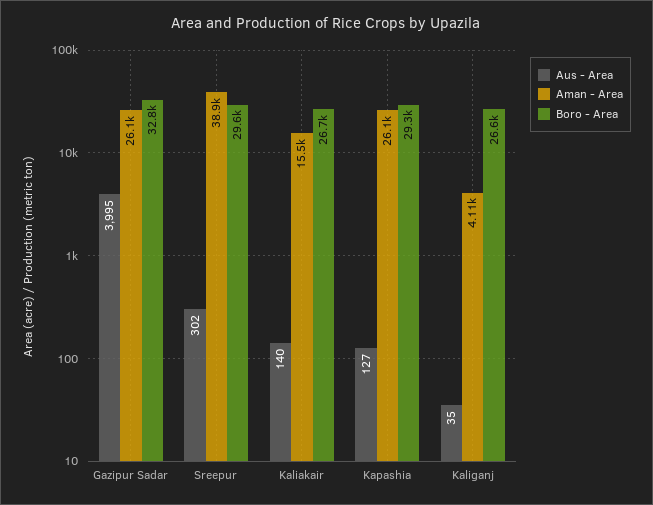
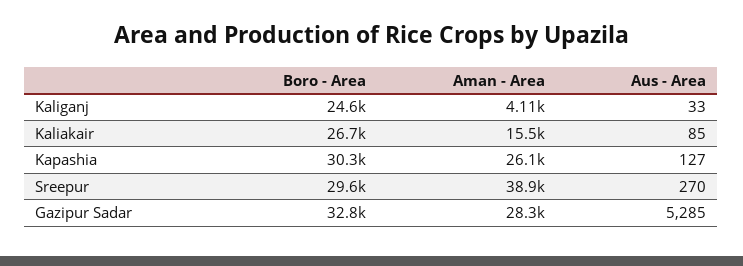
Aus - Area, Gazipur Sadar: 3995 -> 5285
Aman - Area, Gazipur Sadar: 26100 -> 28300
Aus - Area, Sreepur: 302 -> 270
Aus - Area, Kaliakair: 140 -> 85
Boro - Area, Kapashia: 29300 -> 30300
Aus - Area, Kaliganj: 35 -> 33
Boro - Area, Kaliganj: 26600 -> 24600

